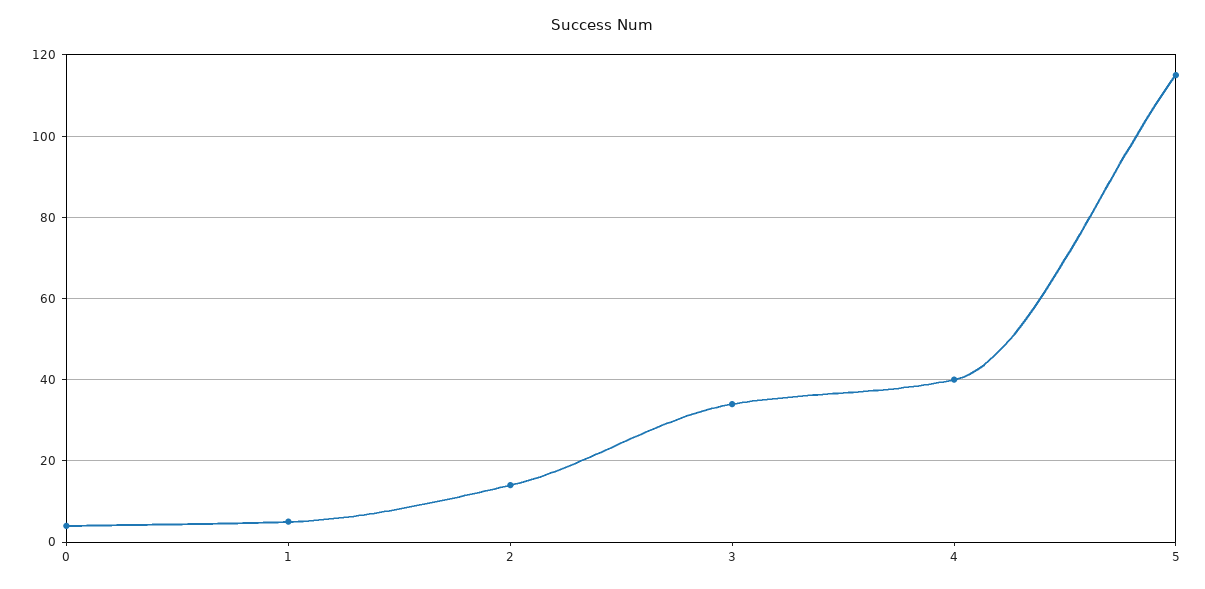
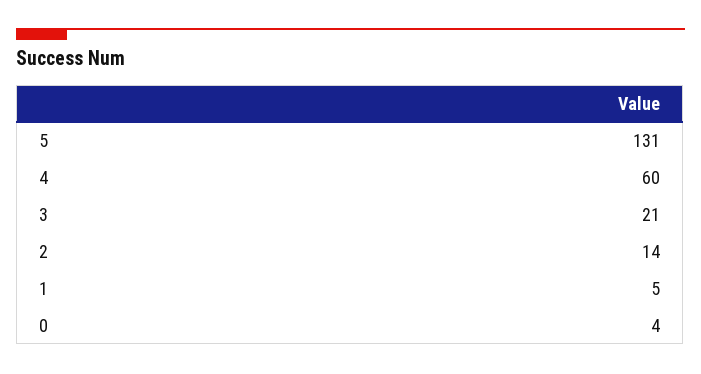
3: 35 -> 21
4: 40 -> 60
5: 115 -> 131

